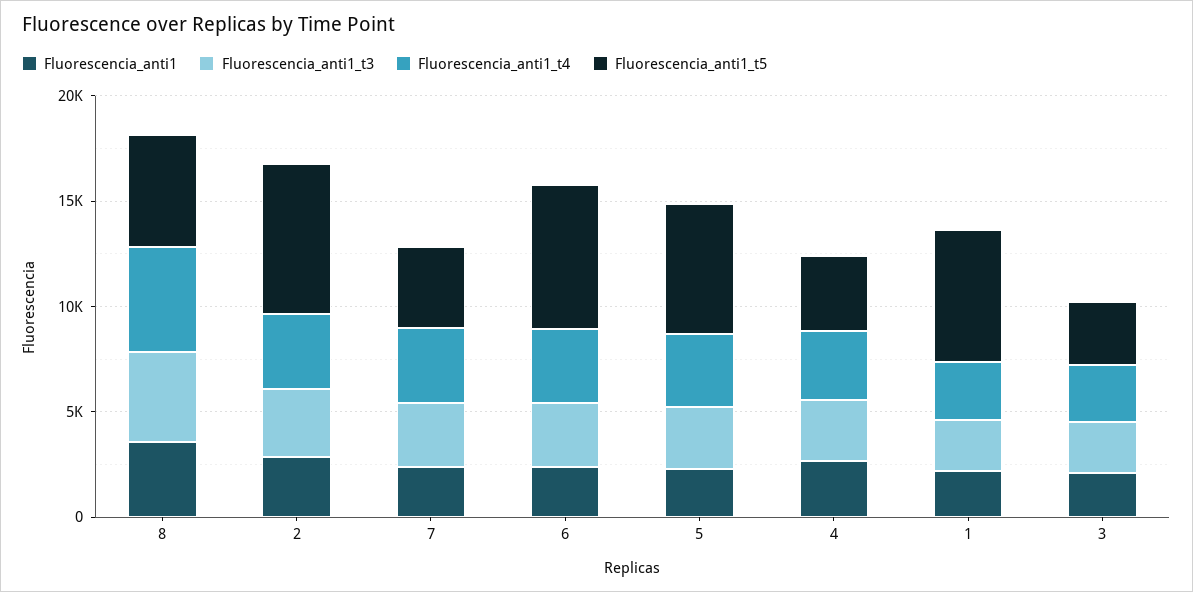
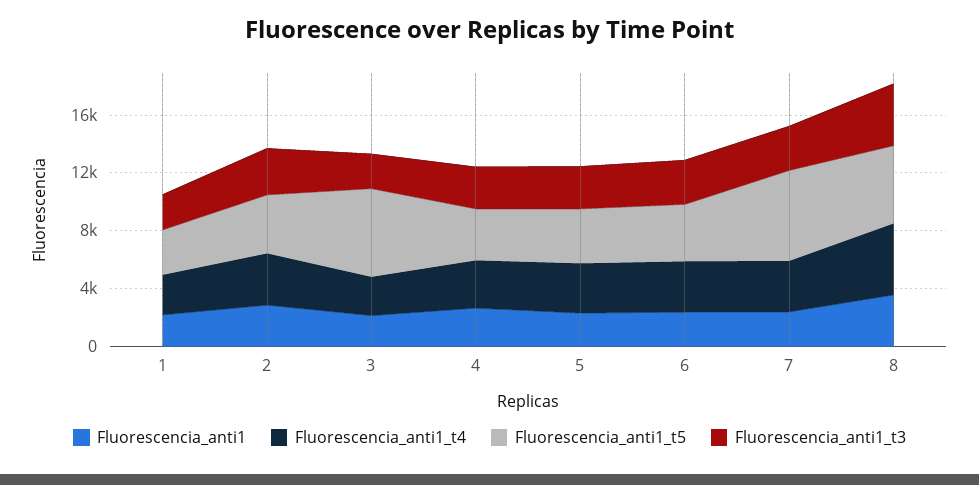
Fluorescencia_anti1_t5, 2: 7000 -> 4000
Fluorescencia_anti1_t5, 7: 4000 -> 6000
Fluorescencia_anti1_t5, 6: 7000 -> 4000
Fluorescencia_anti1_t5, 5: 6000 -> 4000
Fluorescencia_anti1_t5, 1: 6000 -> 3000
Fluorescencia_anti1_t5, 3: 3000 -> 6000

